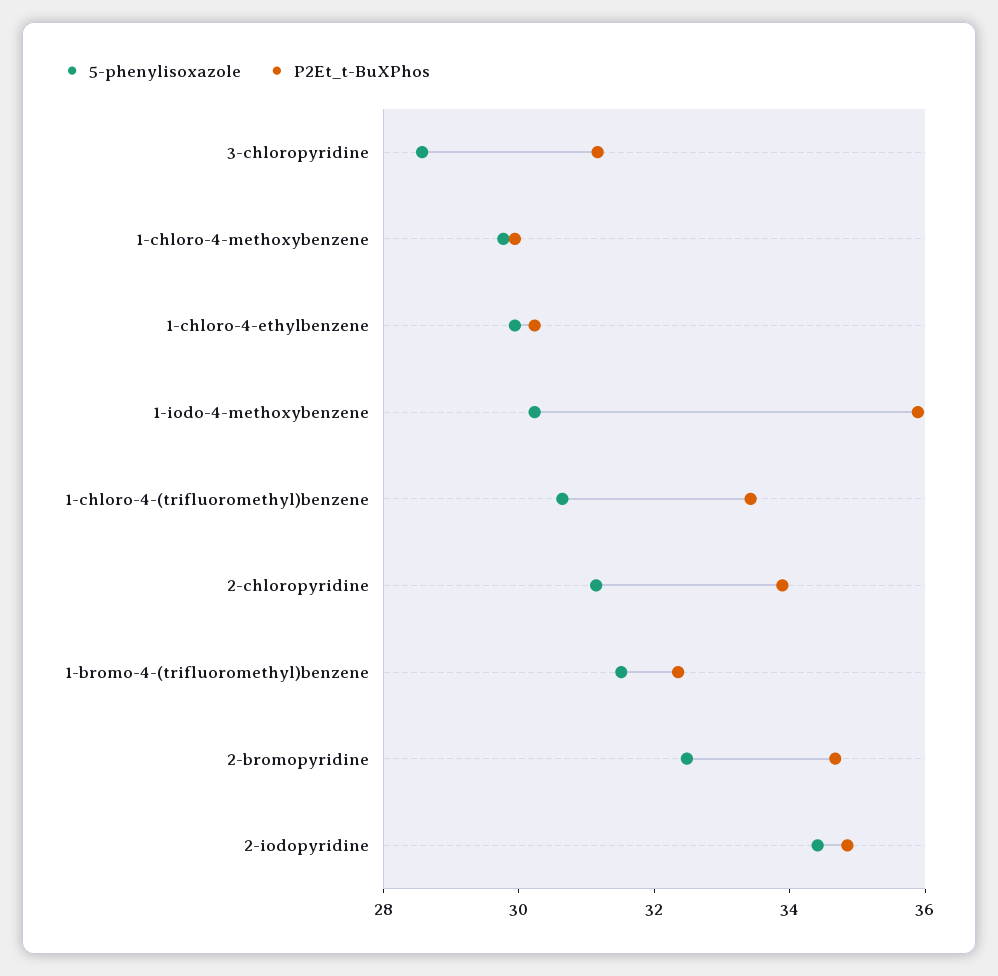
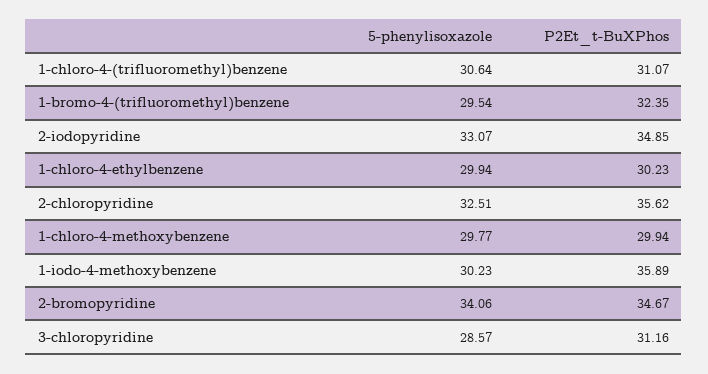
P2Et_t-BuXPhos, 1-chloro-4-(trifluoromethyl)benzene: 33.5 -> 31.07
5-phenylisoxazole, 2-chloropyridine: 31 -> 32.51
P2Et_t-BuXPhos, 2-chloropyridine: 34 -> 35.62
5-phenylisoxazole, 1-bromo-4-(trifluoromethyl)benzene: 31.5 -> 29.54
5-phenylisoxazole, 2-bromopyridine: 32.5 -> 34.06
5-phenylisoxazole, 2-iodopyridine: 34.5 -> 33.07

